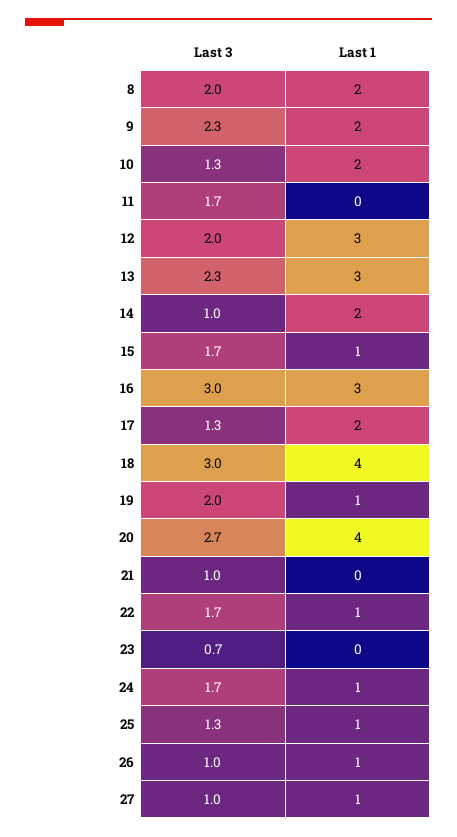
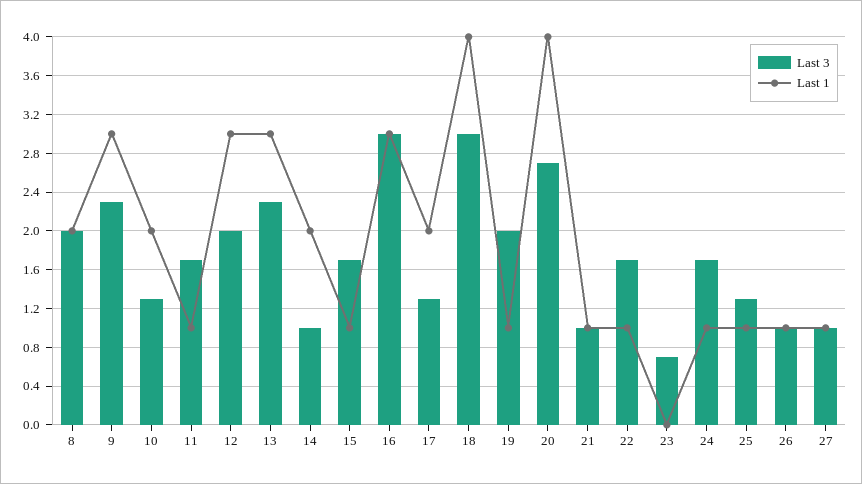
Last 1, 9: 2 -> 3
Last 1, 11: 0 -> 1
Last 1, 21: 0 -> 1

